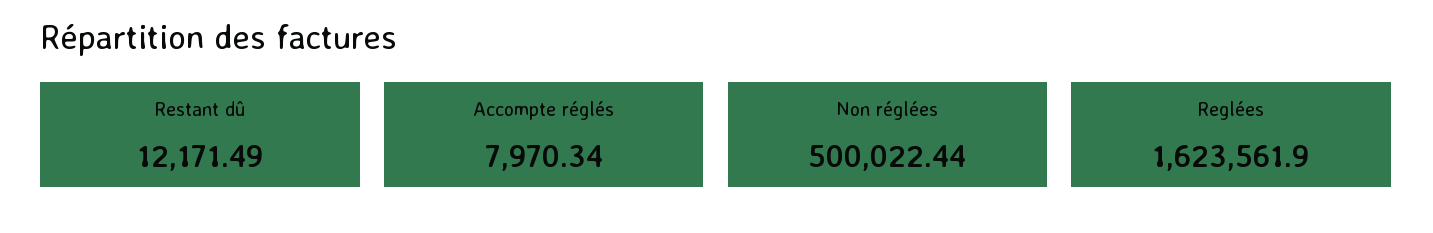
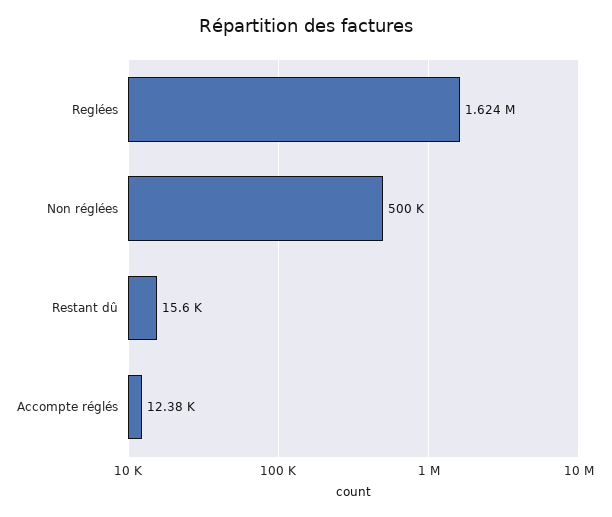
Restant dû: 12171.49 -> 15600
Accompte réglés: 7970.34 -> 12380

